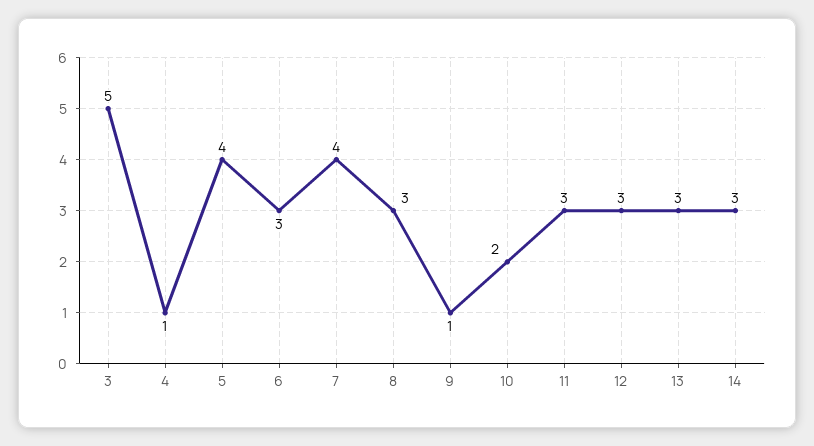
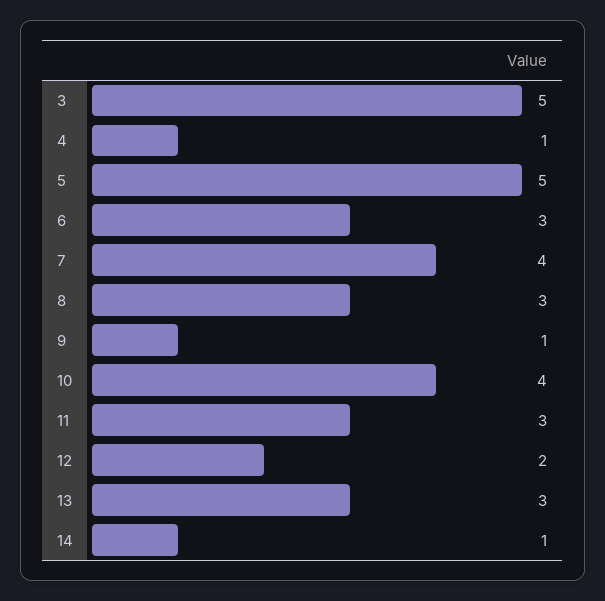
5: 4 -> 5
10: 2 -> 4
12: 3 -> 2
14: 3 -> 1

